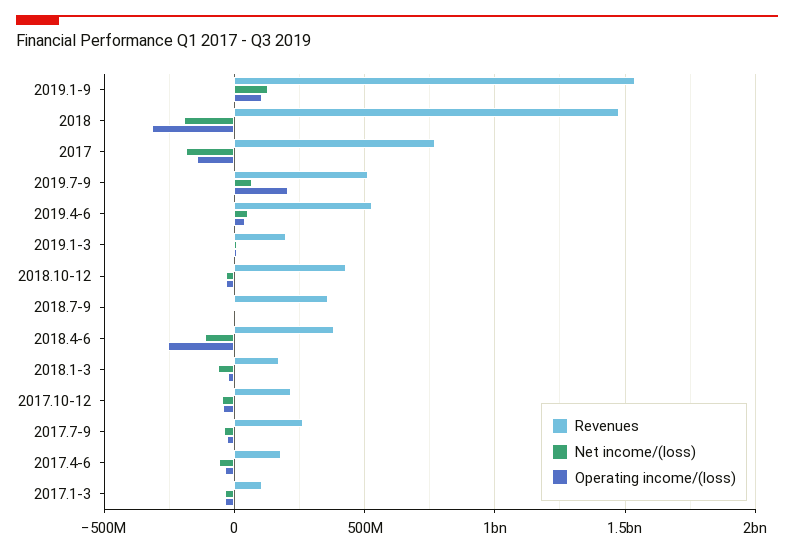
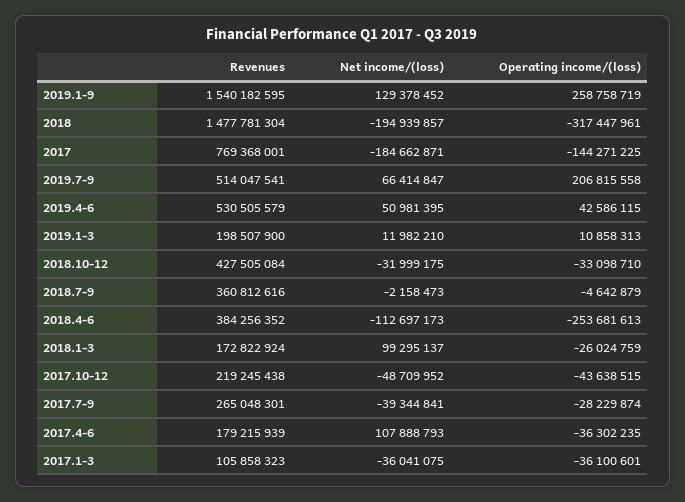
Operating income/(loss), 2019.1-9: 100000000 -> 258758719
Net income/(loss), 2018.1-3: -50000000 -> 99295137
Net income/(loss), 2017.4-6: -50000000 -> 107888793

